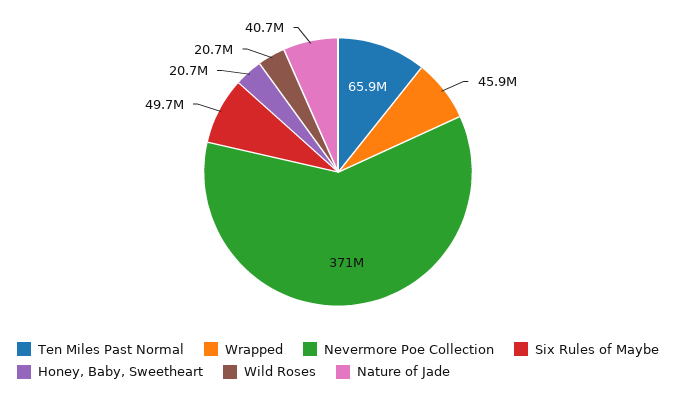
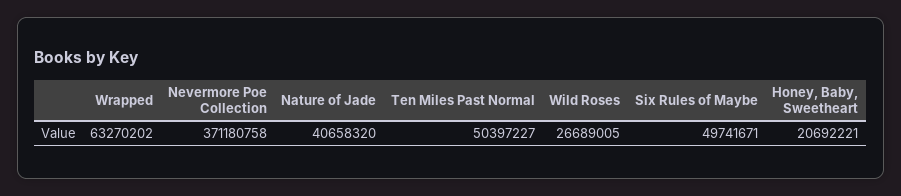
Ten Miles Past Normal: 65900000 -> 50397227
Wrapped: 45900000 -> 63270202
Wild Roses: 20700000 -> 26689005

